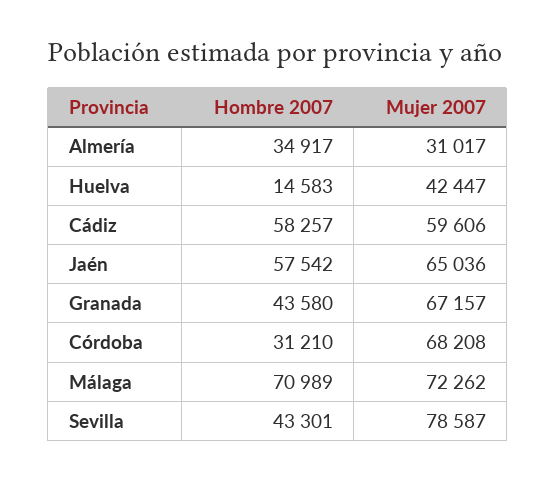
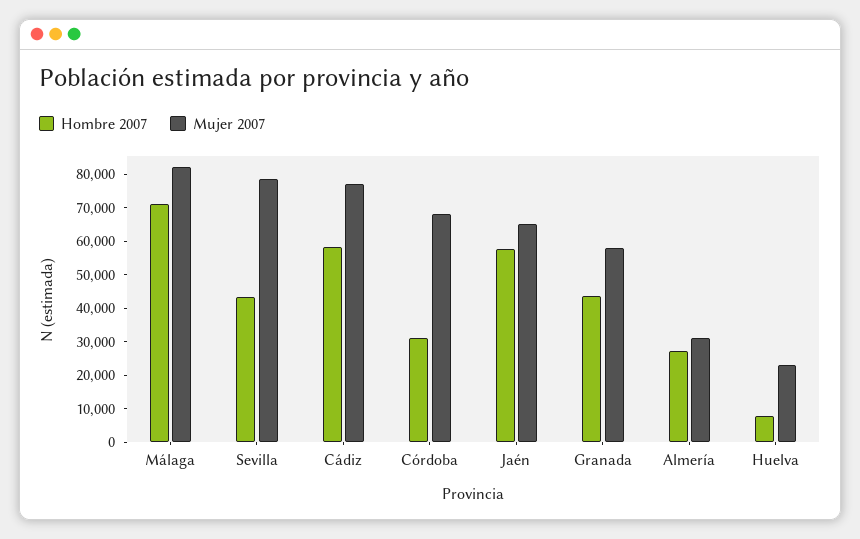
Hombre 2007, Almería: 34917 -> 27500
Hombre 2007, Huelva: 14583 -> 7500
Mujer 2007, Huelva: 42447 -> 22500
Mujer 2007, Cádiz: 59606 -> 77500
Mujer 2007, Granada: 67157 -> 57500
Mujer 2007, Málaga: 72262 -> 82500

